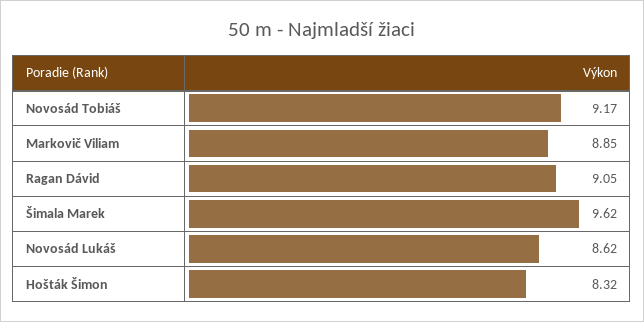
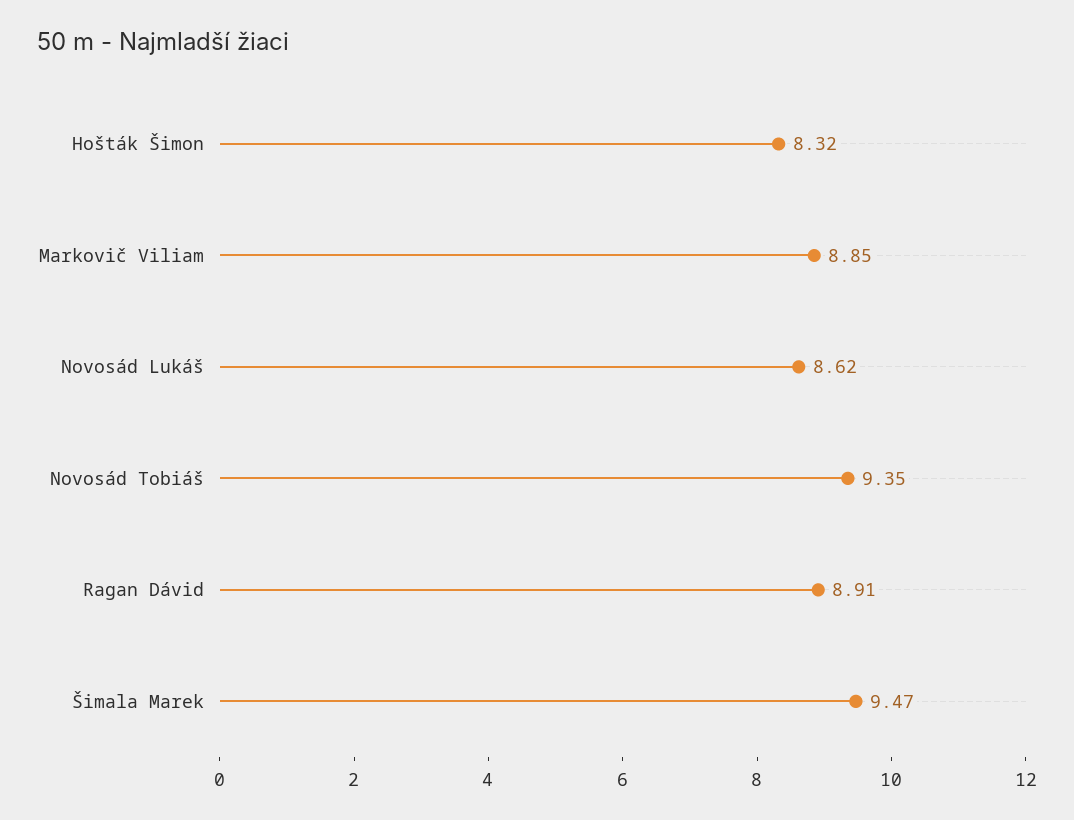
Novosád Tobiáš: 9.17 -> 9.35
Ragan Dávid: 9.05 -> 8.91
Šimala Marek: 9.62 -> 9.47

